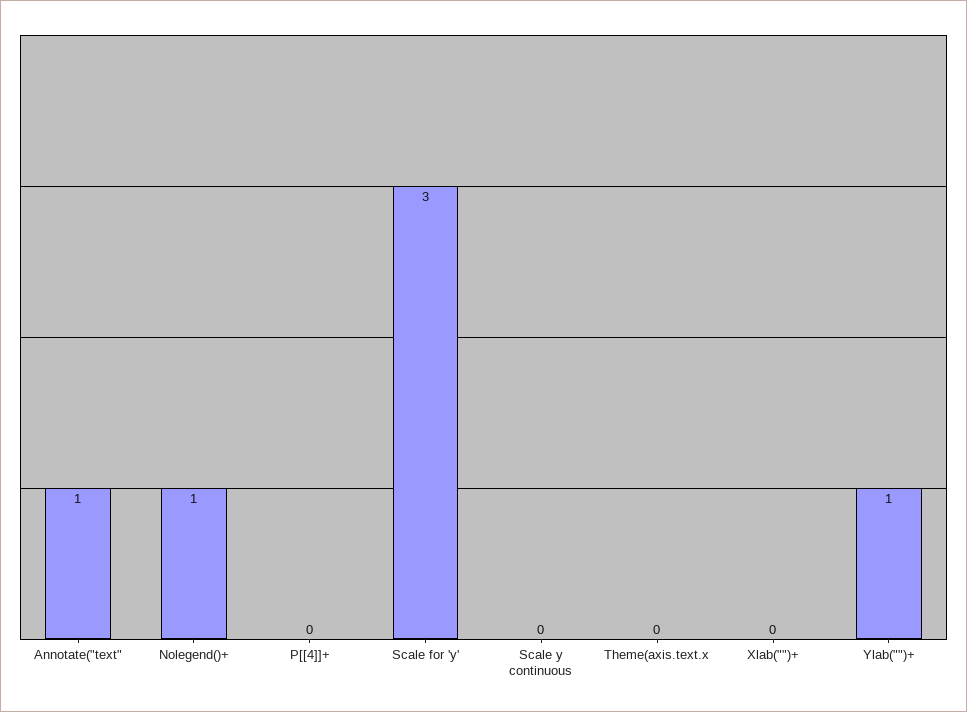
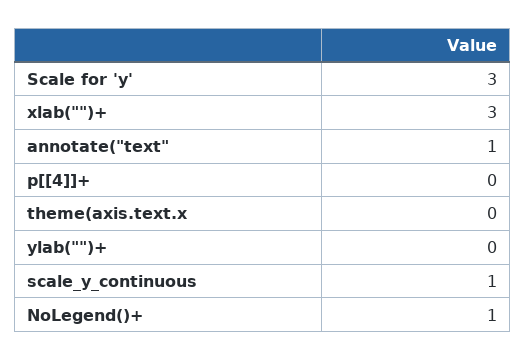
Scale y continuous: 0 -> 1
Xlab("")+: 0 -> 3
Ylab("")+: 1 -> 0

